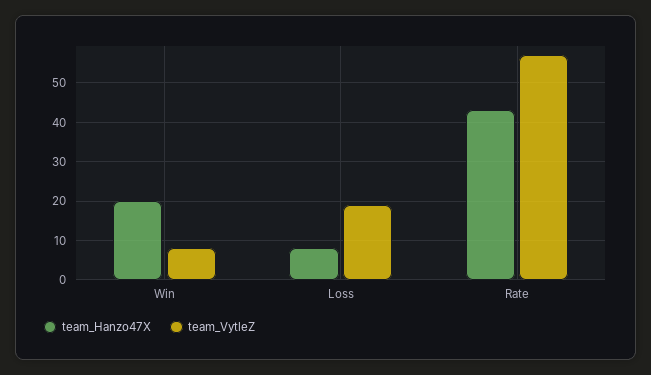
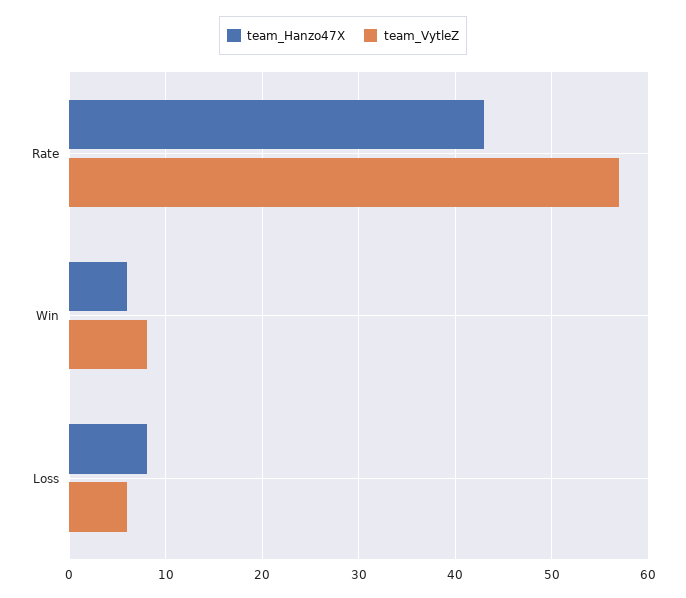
team_Hanzo47X, Win: 20 -> 6
team_VytleZ, Loss: 20 -> 6

